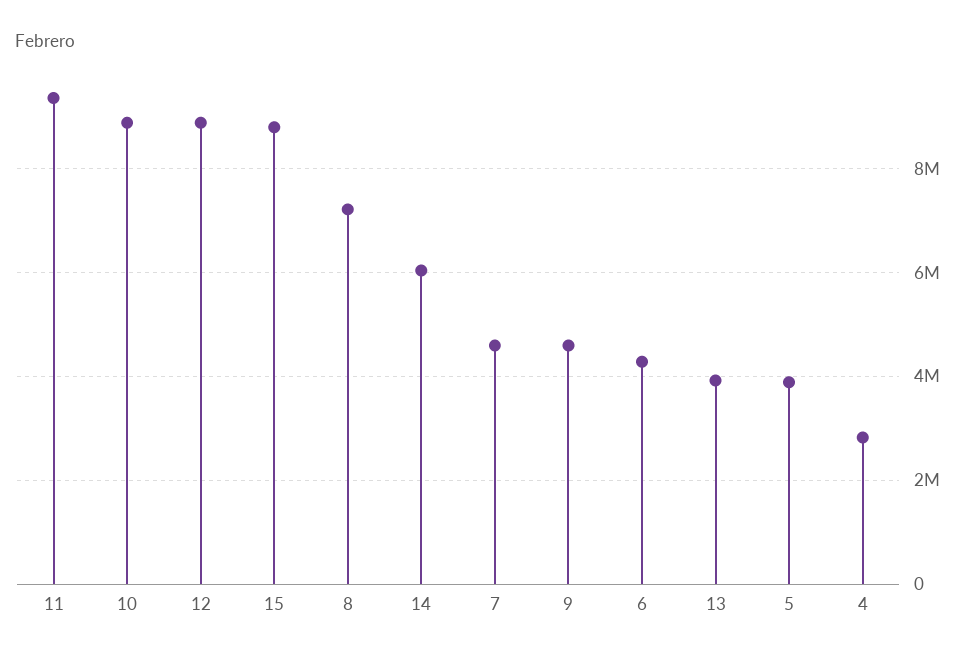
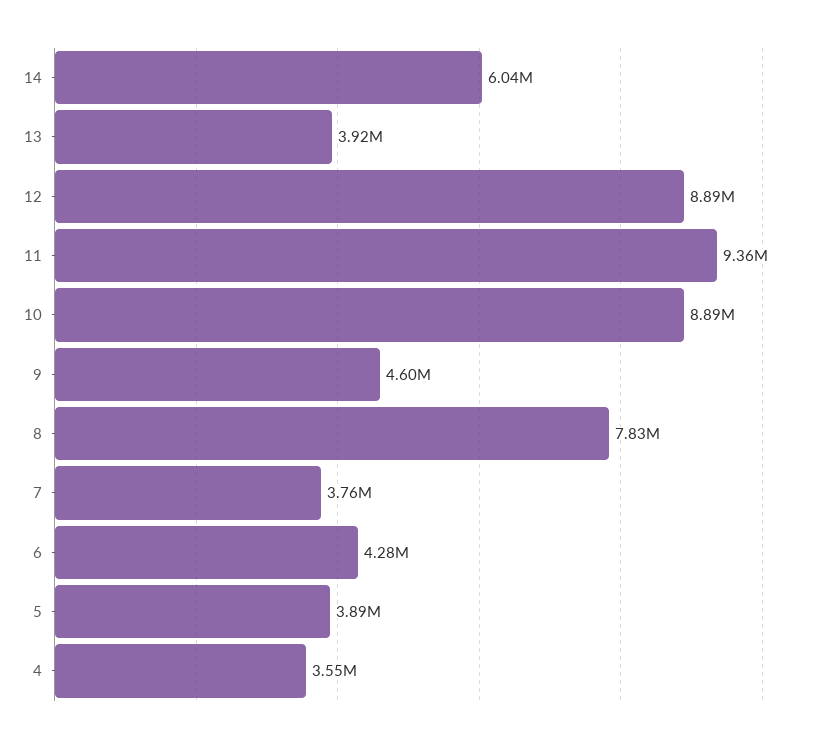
15: 8800000 -> none
8: 7200000 -> 7830000
7: 4600000 -> 3760000
4: 2800000 -> 3550000

